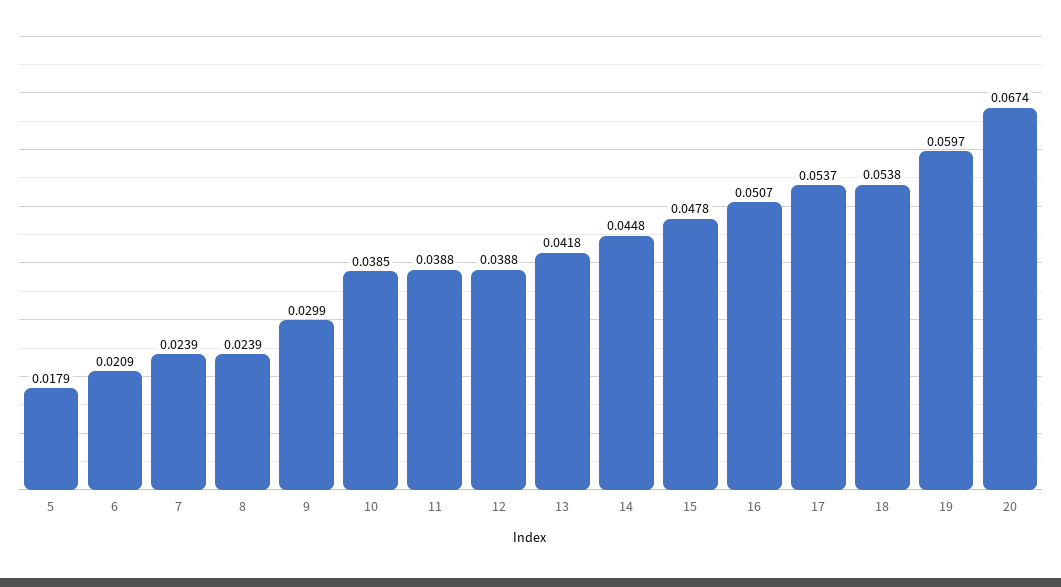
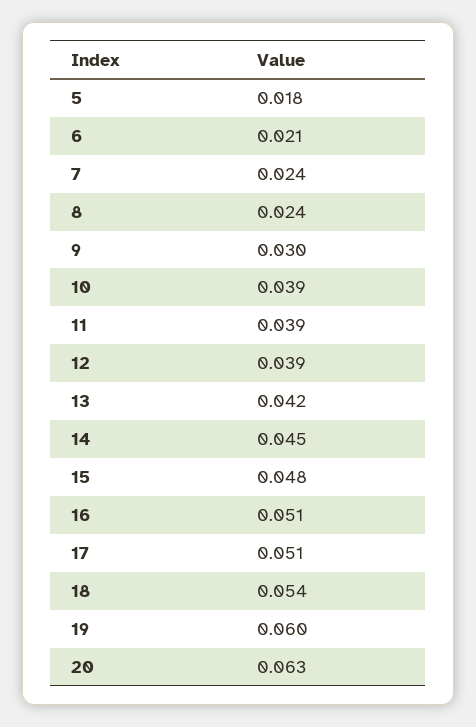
17: 0.0537 -> 0.051
20: 0.0674 -> 0.063

